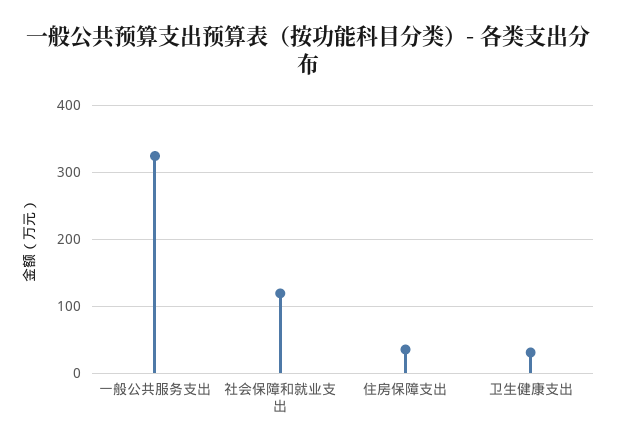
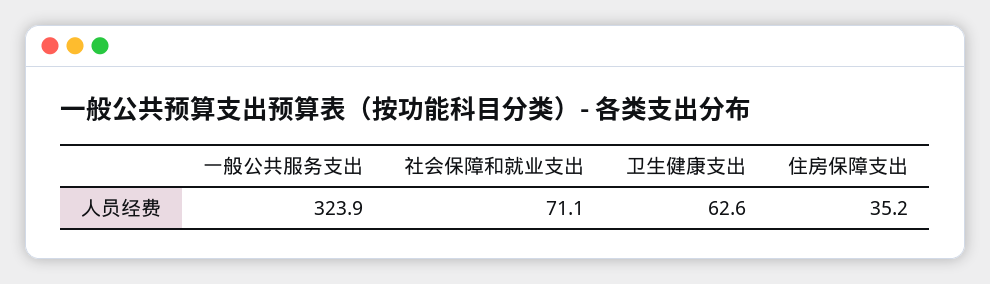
社会保障和就业支出: 120 -> 71.1
卫生健康支出: 30 -> 62.6

